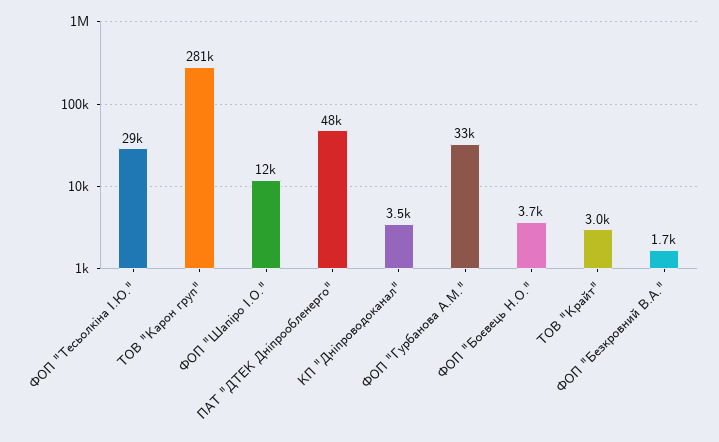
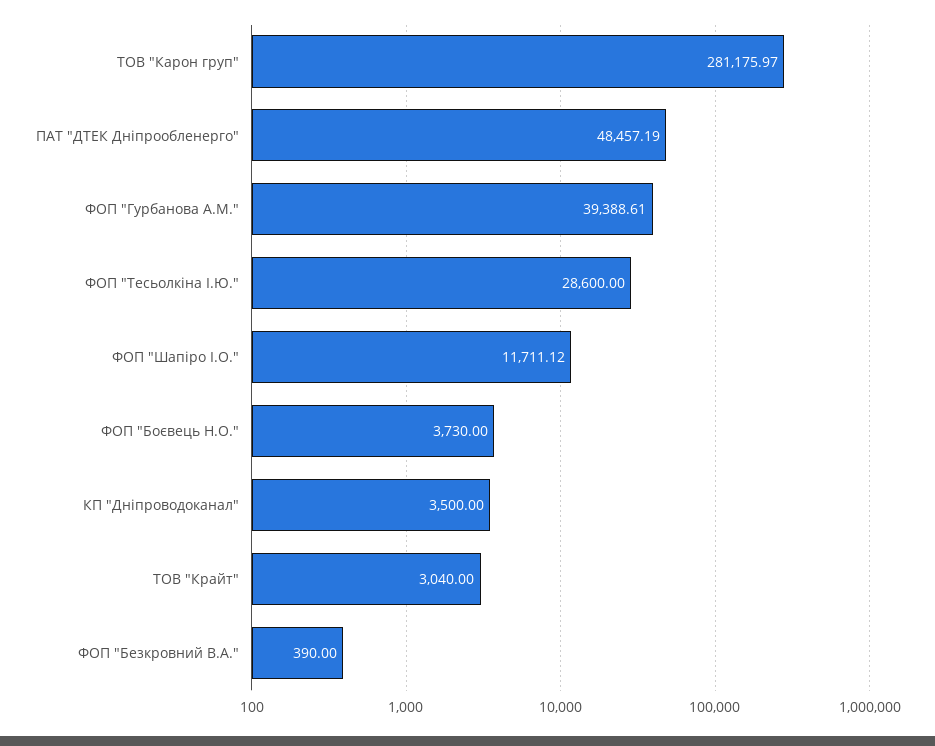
ФОП "Гурбанова А.М.": 33000 -> 39388.61
ФОП "Безкровний В.А.": 1700 -> 390

